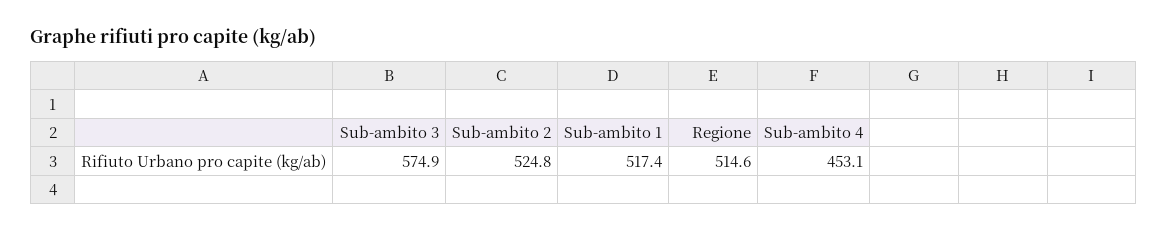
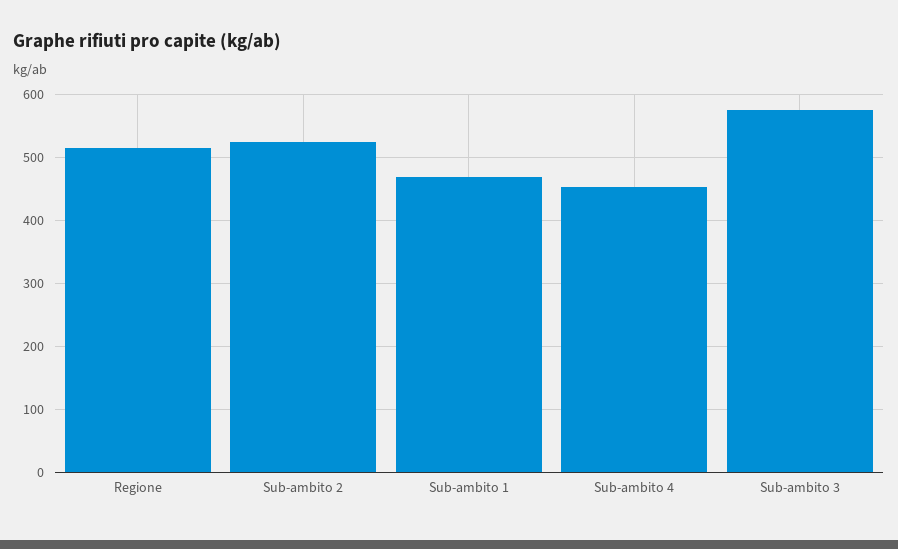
Sub-ambito 1: 517.4 -> 470

